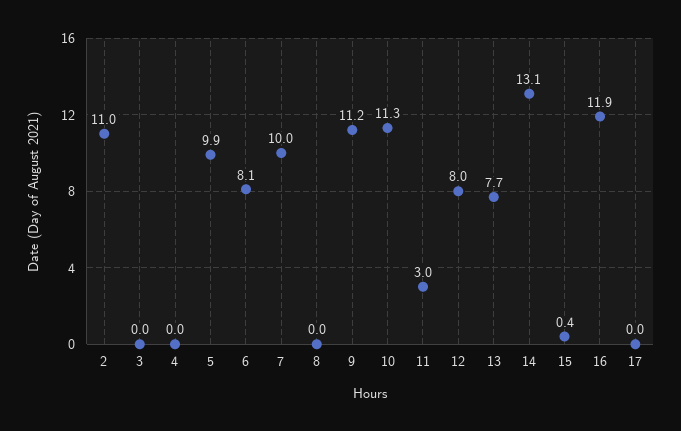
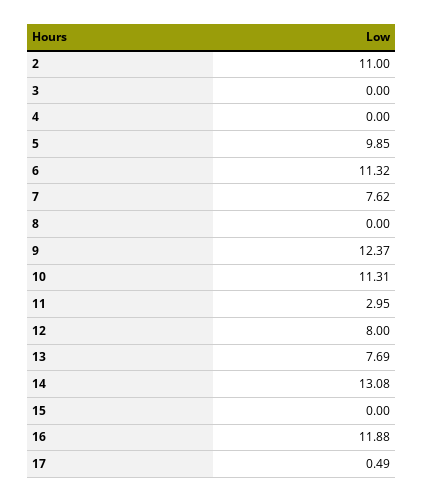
6: 8.1 -> 11.32
7: 10 -> 7.62
9: 11.2 -> 12.37
15: 0.4 -> 0
17: 0 -> 0.49

